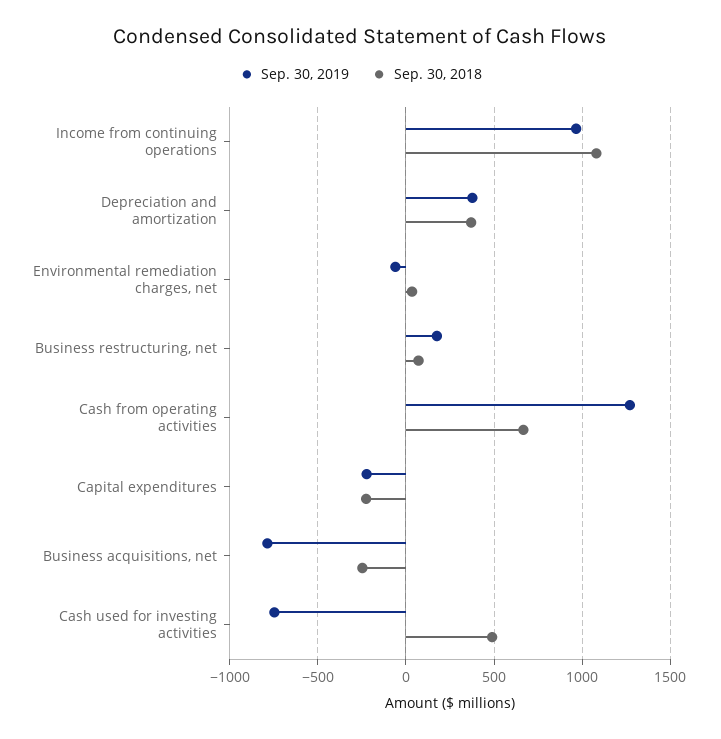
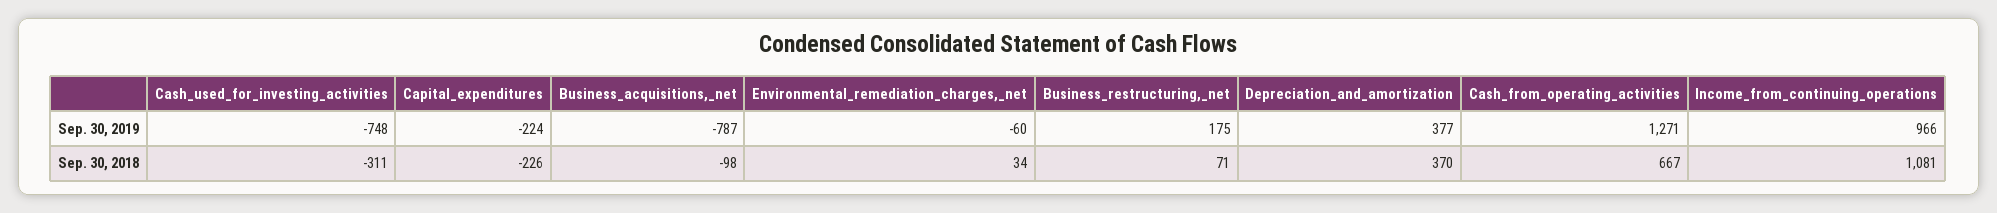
Sep. 30, 2018, Business acquisitions, net: -250 -> -98
Sep. 30, 2018, Cash used for investing activities: 500 -> -311

